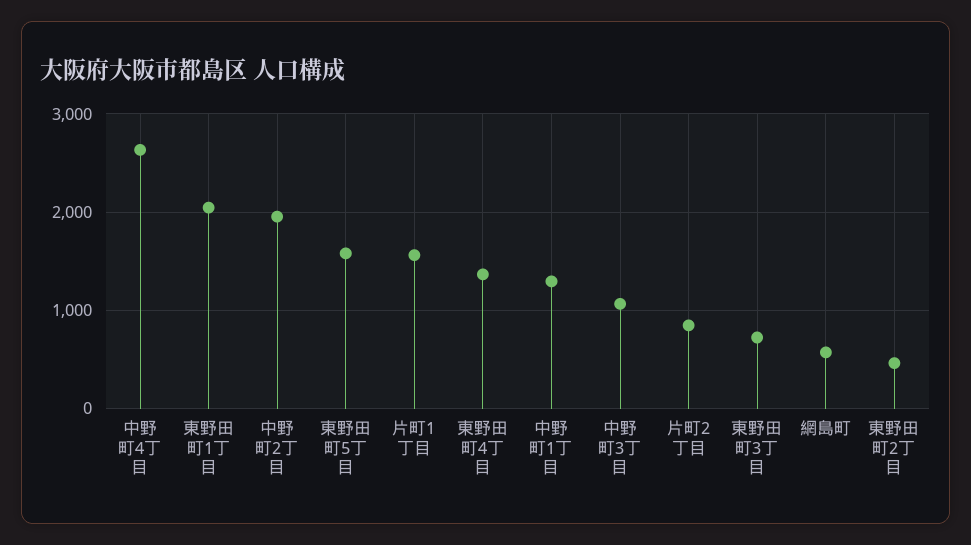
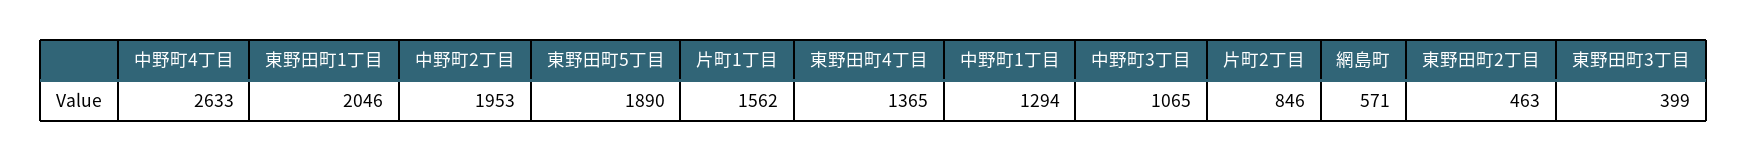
東野田町5丁目: 1600 -> 1890
東野田町3丁目: 700 -> 399

